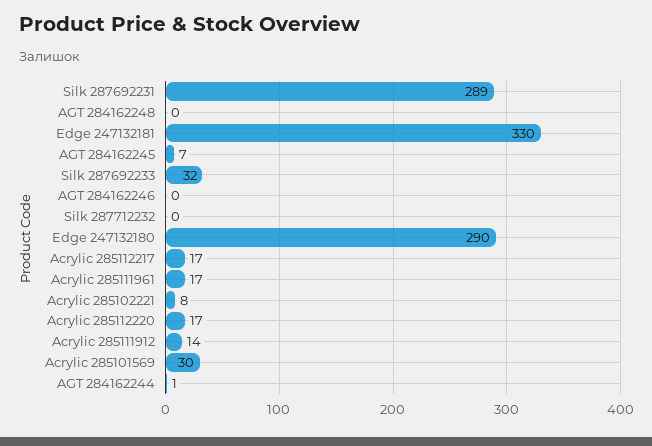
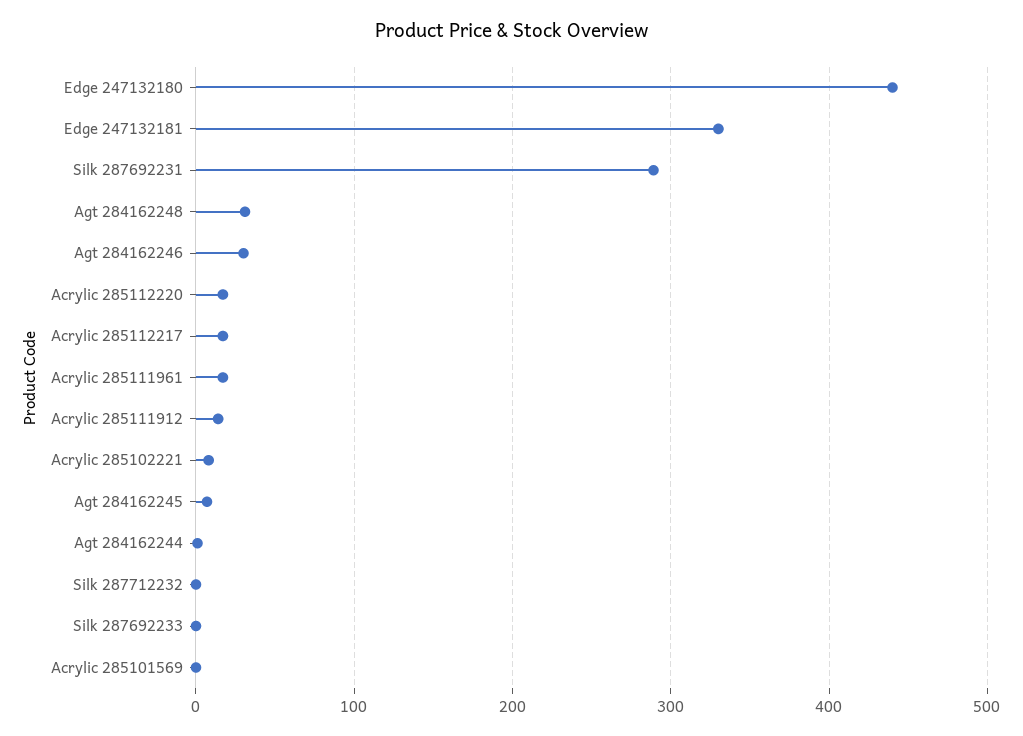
AGT 284162248: 0 -> 30
Silk 287692233: 32 -> 0
AGT 284162246: 0 -> 30
Edge 247132180: 290 -> 440
Acrylic 285101569: 30 -> 0

